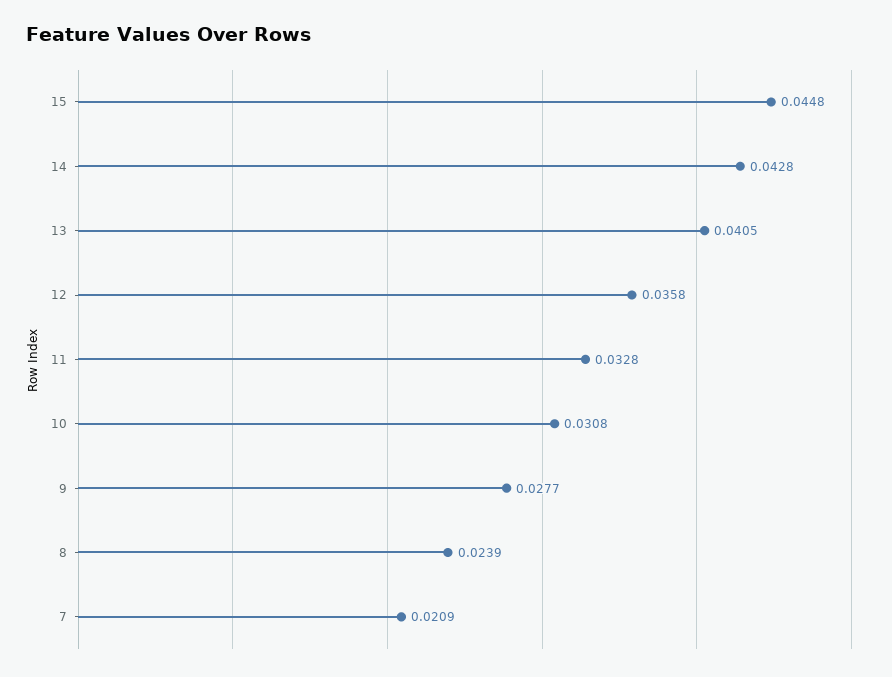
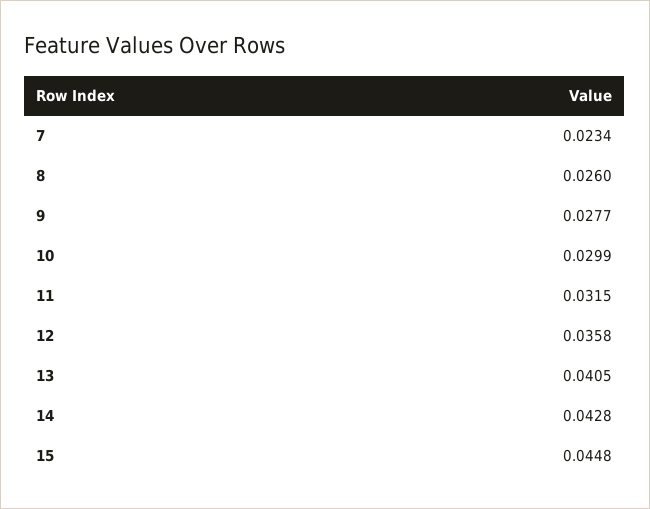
11: 0.0328 -> 0.0315
10: 0.0308 -> 0.0299
8: 0.0239 -> 0.026
7: 0.0209 -> 0.0234

